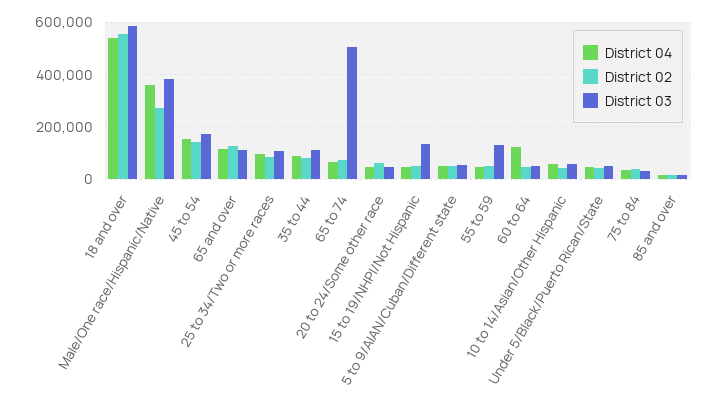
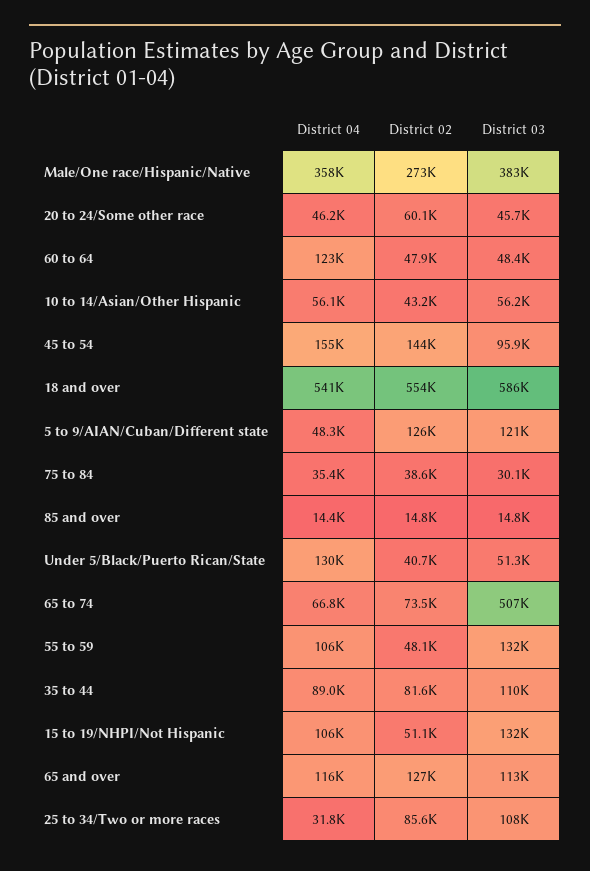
District 03, 45 to 54: 175000 -> 95900
District 04, 25 to 34/Two or more races: 100000 -> 31800
District 04, 15 to 19/NHPI/Not Hispanic: 50000 -> 106000
District 02, 5 to 9/AIAN/Cuban/Different state: 50000 -> 126000
District 03, 5 to 9/AIAN/Cuban/Different state: 50000 -> 121000
District 04, 55 to 59: 50000 -> 106000
District 04, Under 5/Black/Puerto Rican/State: 50000 -> 130000

